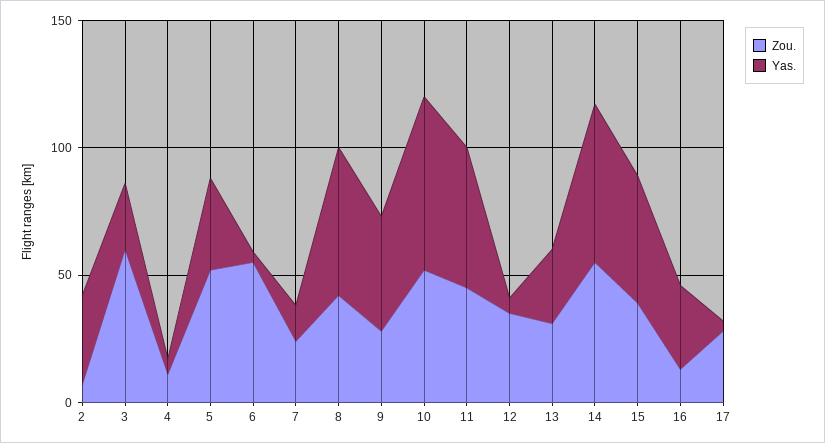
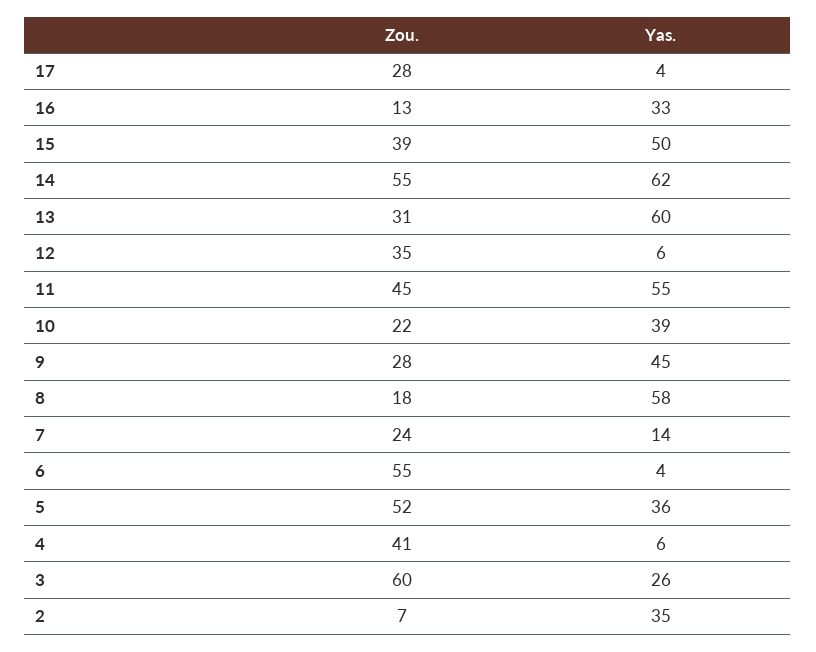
Zou., 4: 10 -> 41
Zou., 8: 40 -> 18
Zou., 10: 50 -> 22
Yas., 10: 70 -> 39
Yas., 13: 30 -> 60

